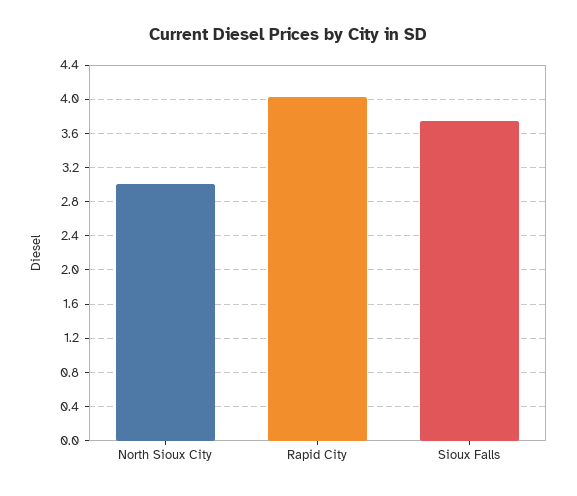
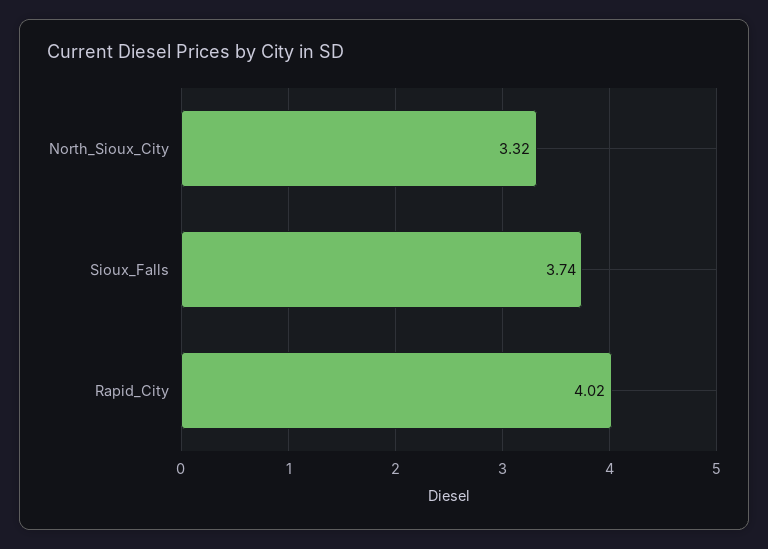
North Sioux City: 3 -> 3.32

